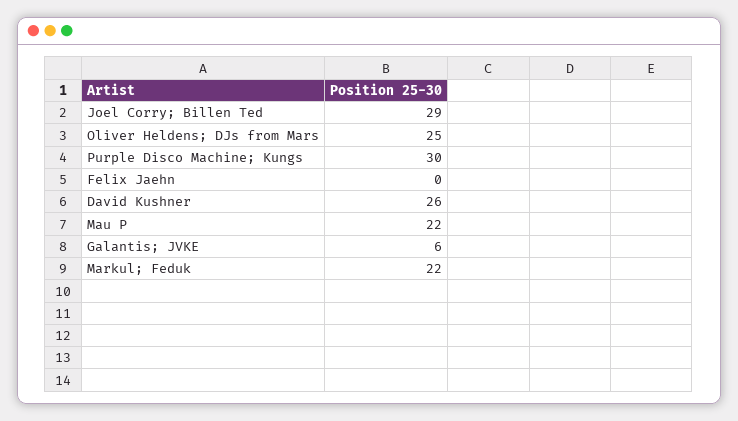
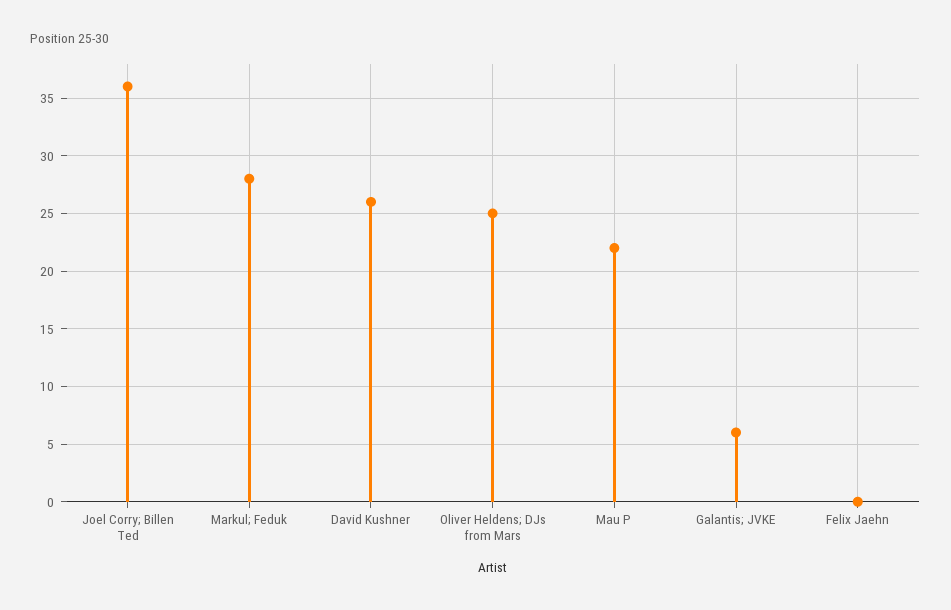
Joel Corry; Billen Ted: 29 -> 36
Purple Disco Machine; Kungs: 30 -> none
Markul; Feduk: 22 -> 28

